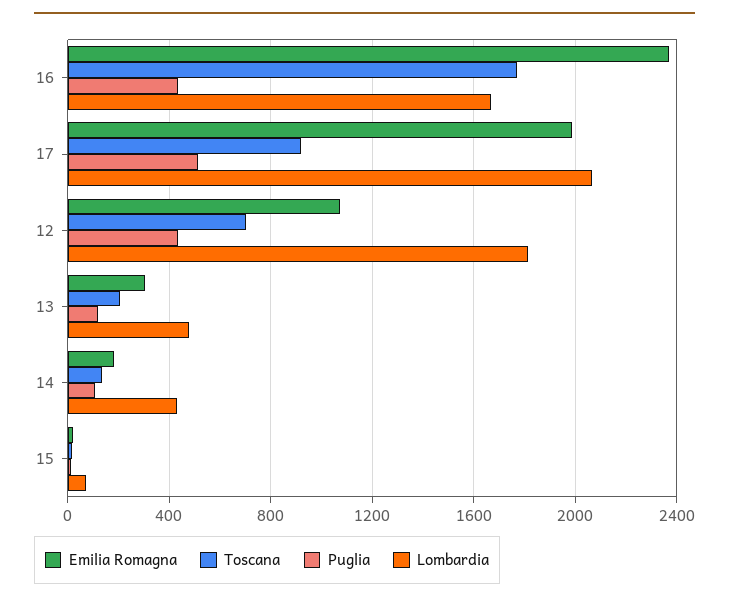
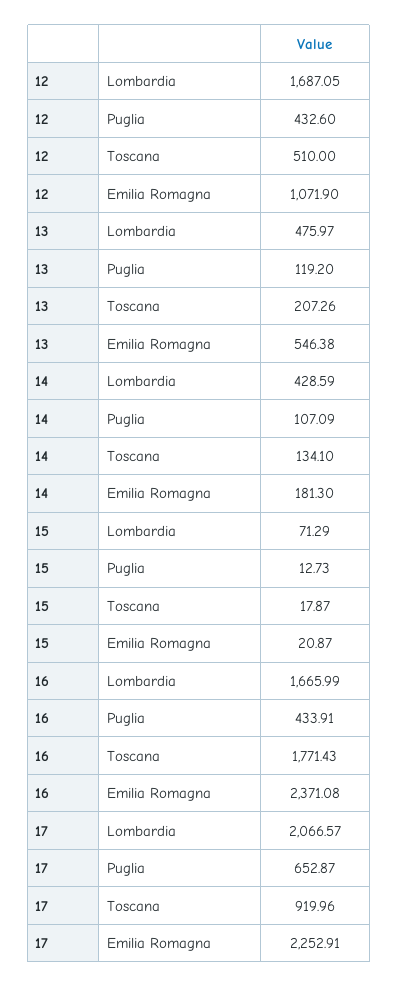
Emilia Romagna, 17: 2000 -> 2252.91
Puglia, 17: 500 -> 652.87
Toscana, 12: 700 -> 510
Lombardia, 12: 1800 -> 1687.05
Emilia Romagna, 13: 300 -> 546.38

